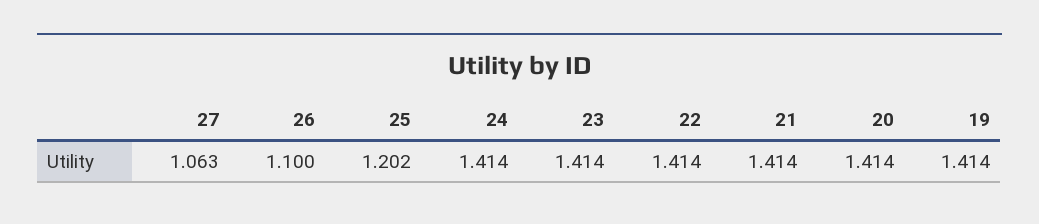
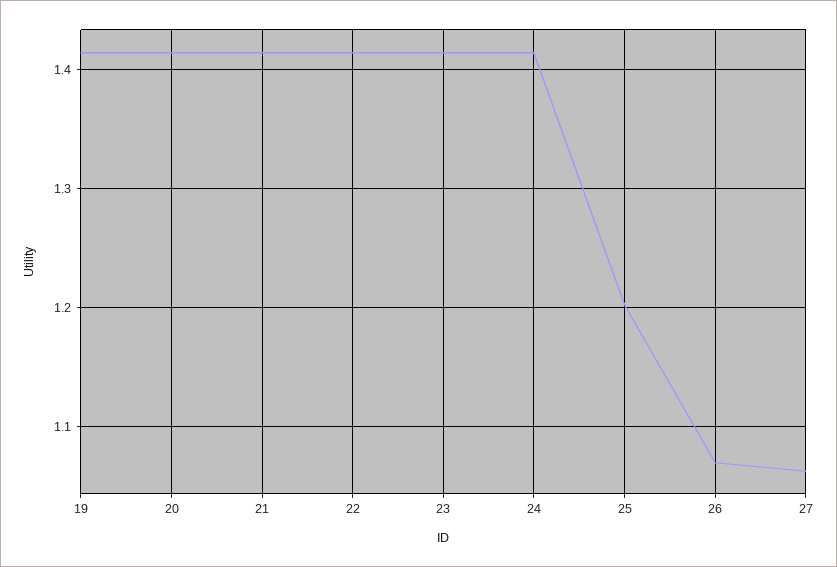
26: 1.1 -> 1.07

